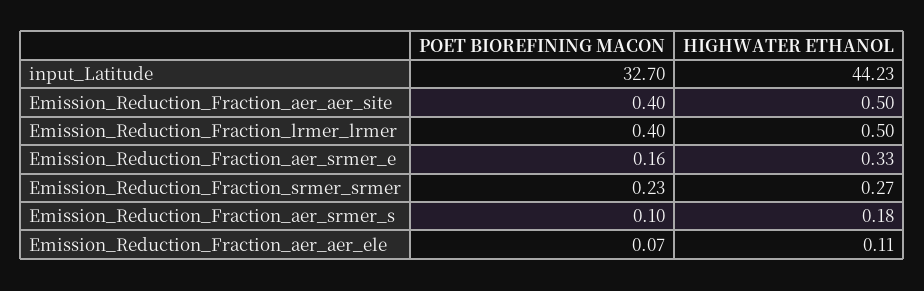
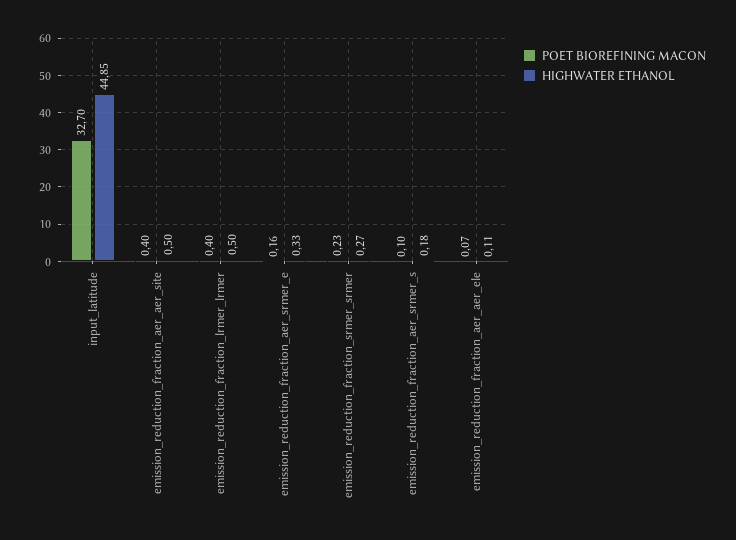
HIGHWATER ETHANOL, input_Latitude: 44.23 -> 44.85

